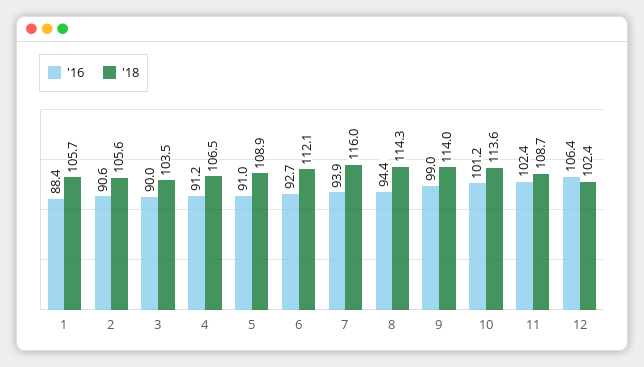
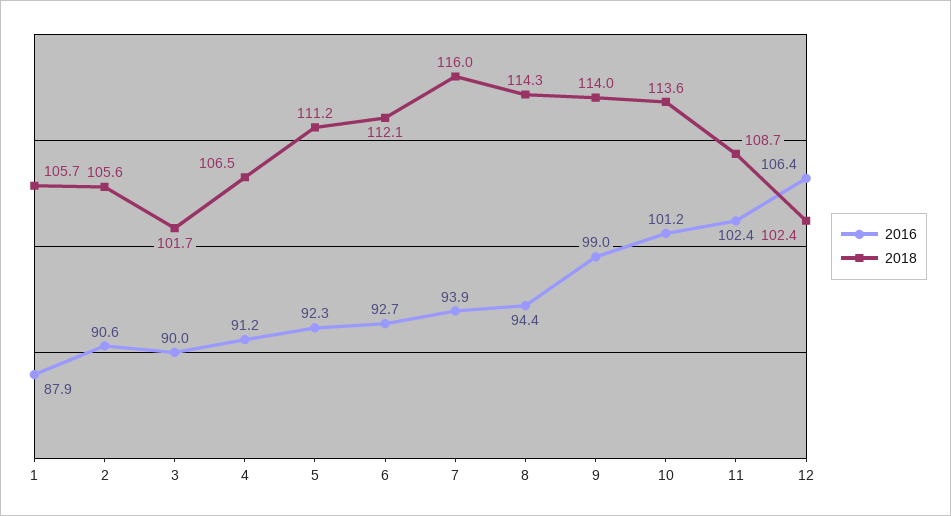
'16, 1: 88.4 -> 87.9
'18, 3: 103.5 -> 101.7
'16, 5: 91 -> 92.3
'18, 5: 108.9 -> 111.2

